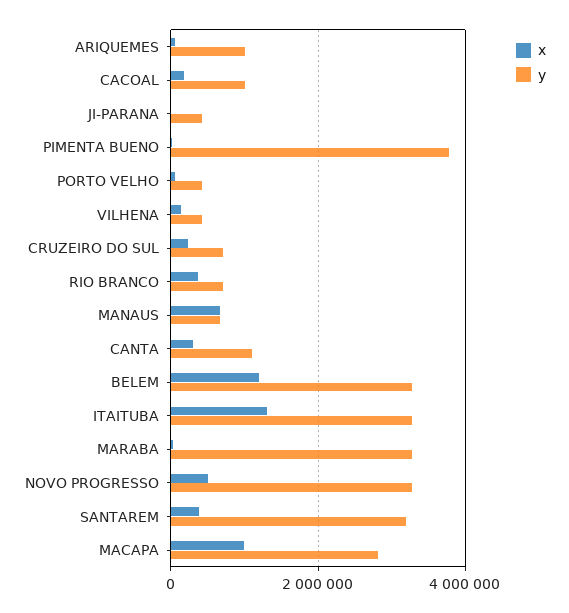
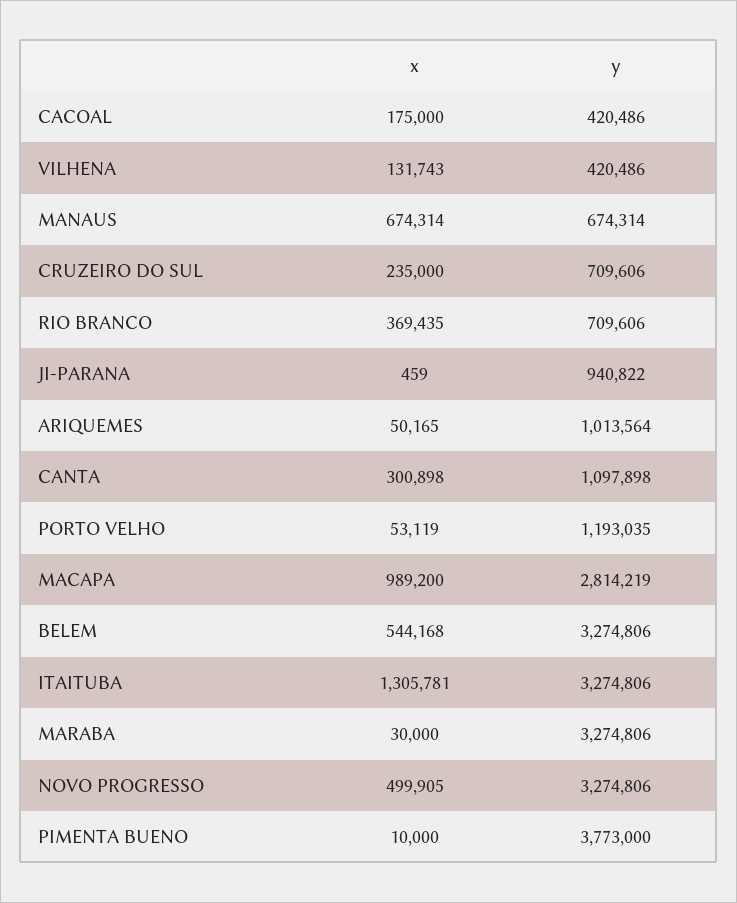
y, CACOAL: 1000000 -> 420486
y, JI-PARANA: 400000 -> 940822
y, PORTO VELHO: 400000 -> 1193035
x, BELEM: 1200000 -> 544168
x, SANTAREM: 400000 -> none
y, SANTAREM: 3200000 -> none

